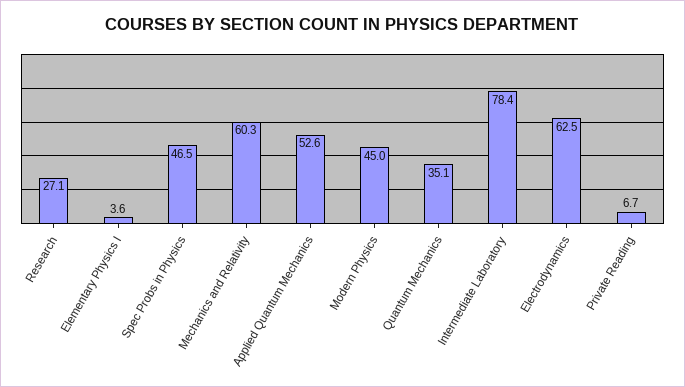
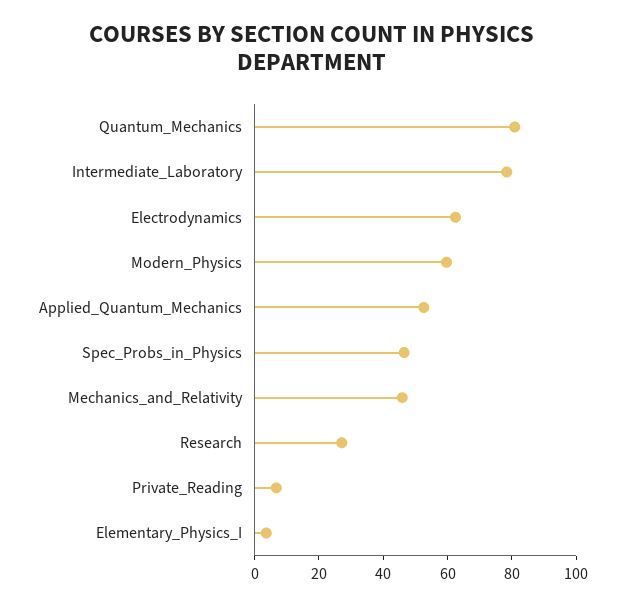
Mechanics and Relativity: 60.3 -> 45
Modern Physics: 45 -> 60
Quantum Mechanics: 35.1 -> 80

